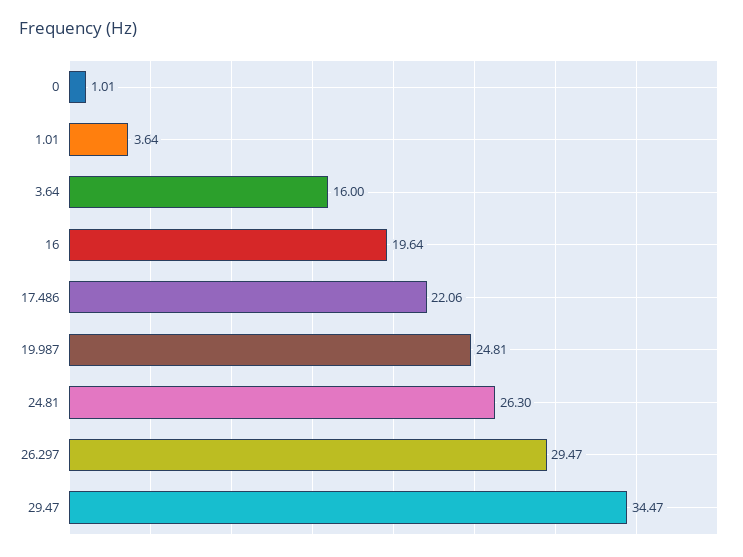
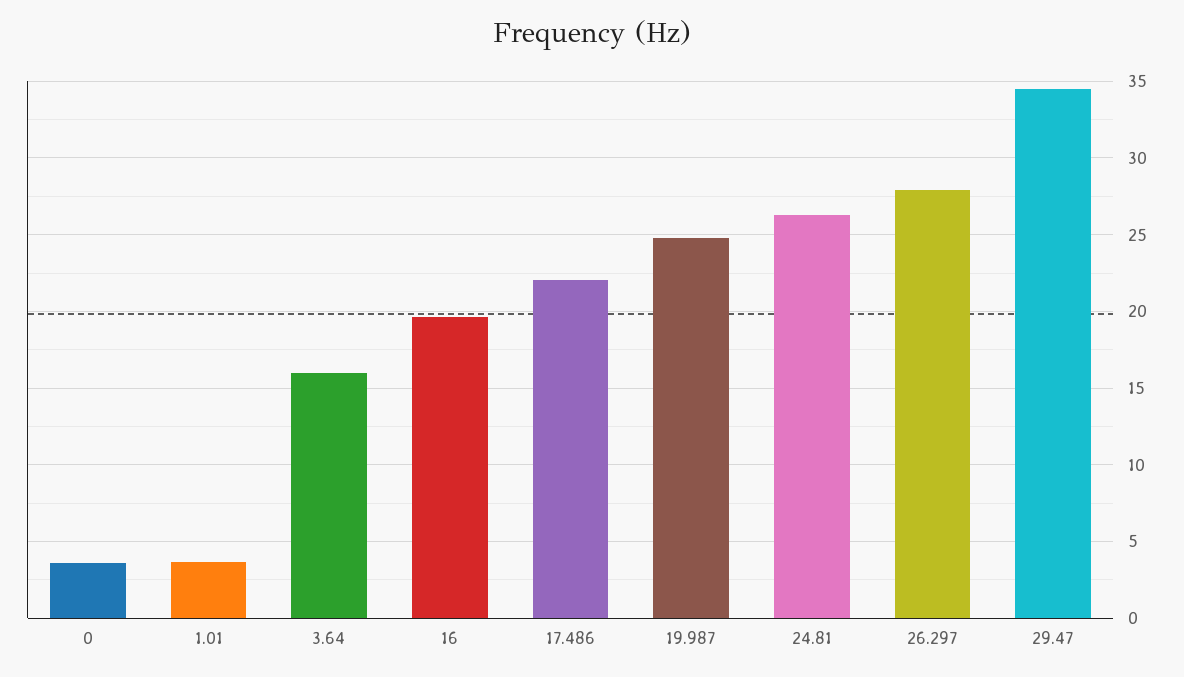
0: 1.01 -> 3.5
26.297: 29.47 -> 28

